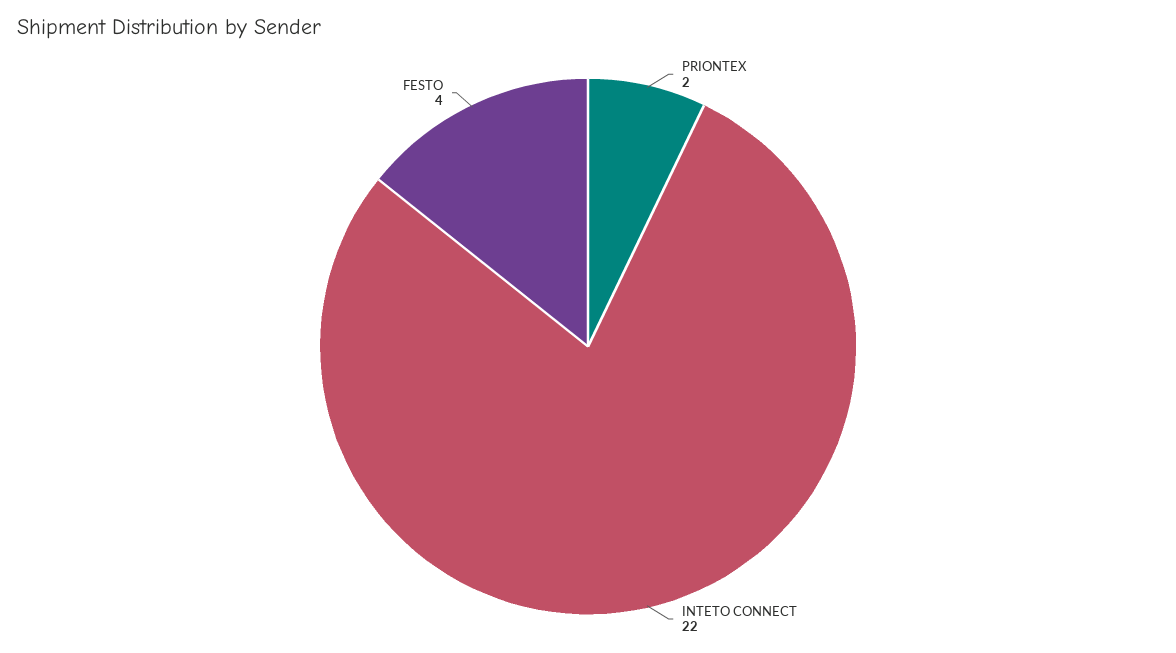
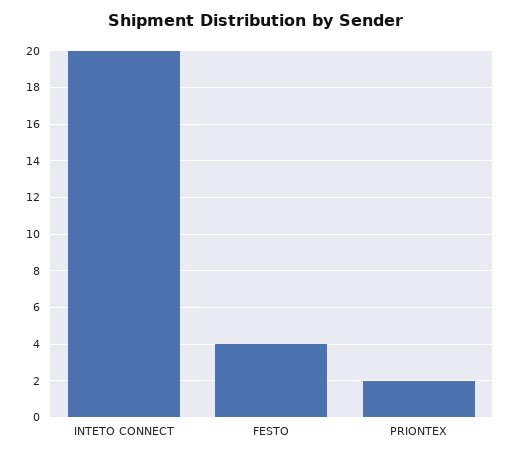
INTETO CONNECT: 22 -> 20

